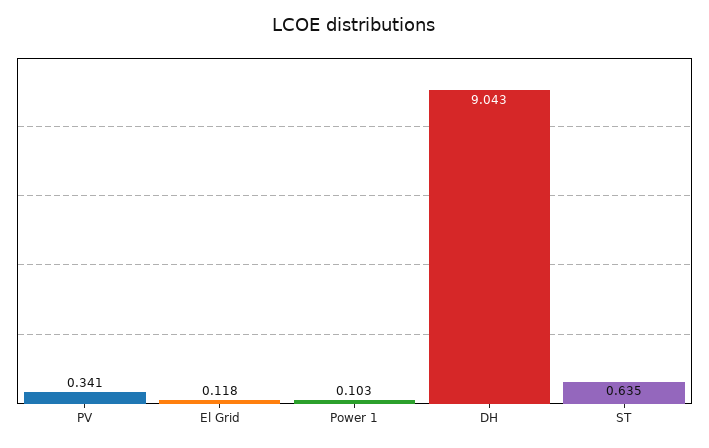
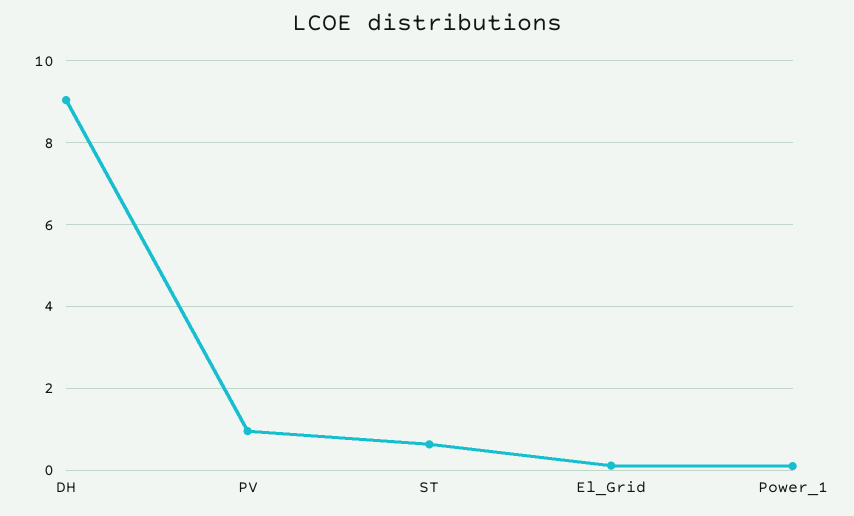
PV: 0.341 -> 1

